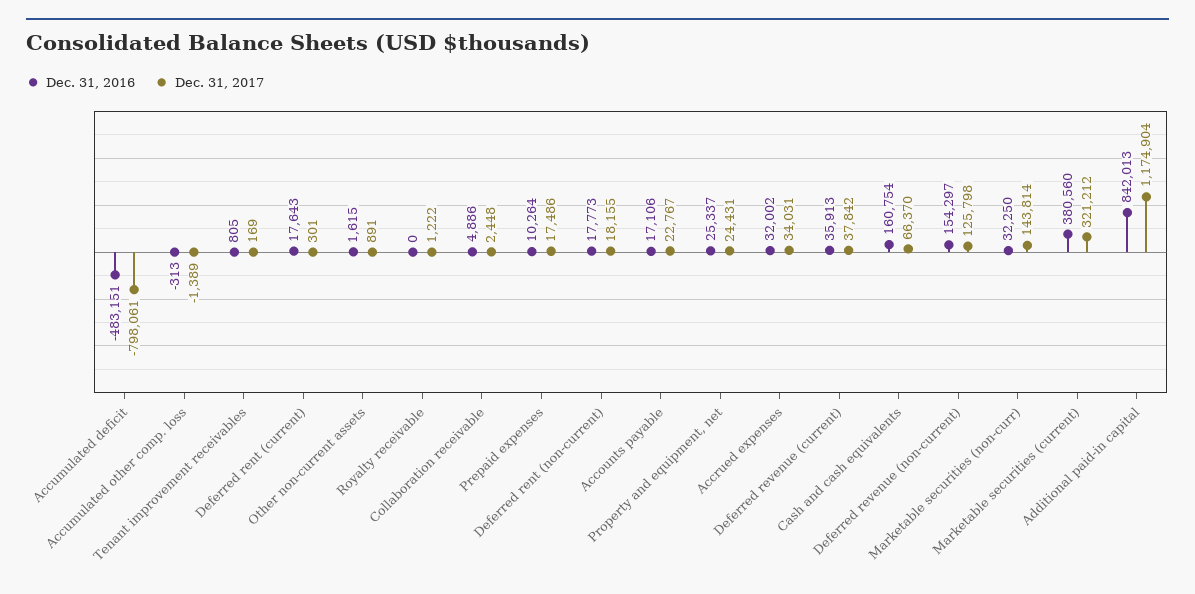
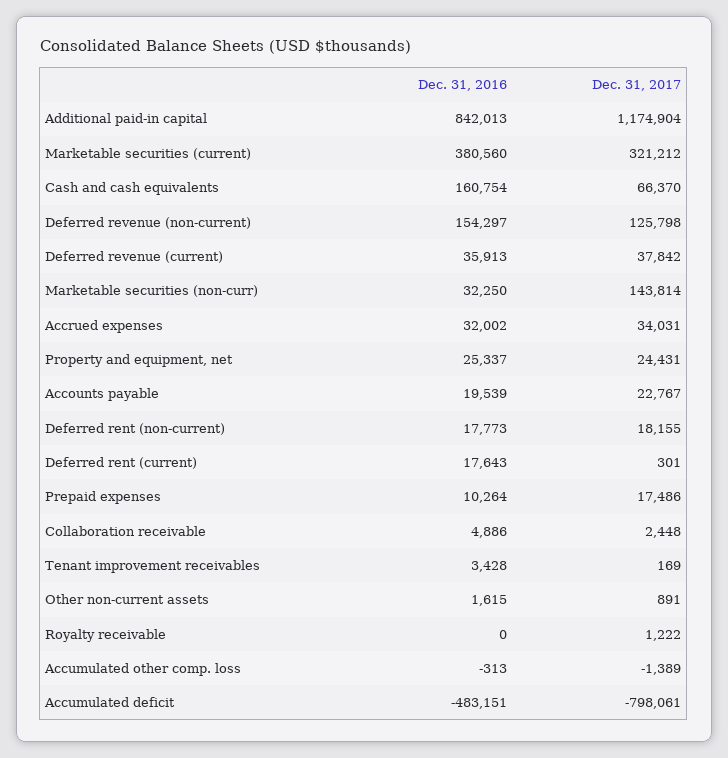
Dec. 31, 2016, Tenant improvement receivables: 805 -> 3428
Dec. 31, 2016, Accounts payable: 17106 -> 19539

